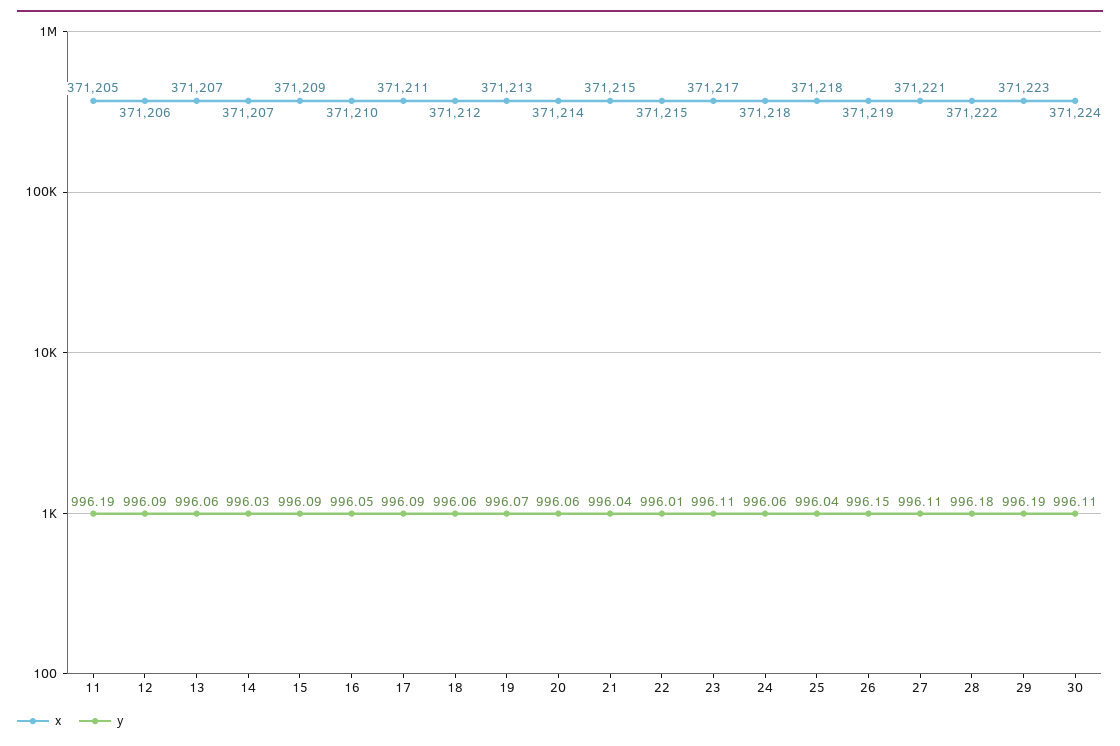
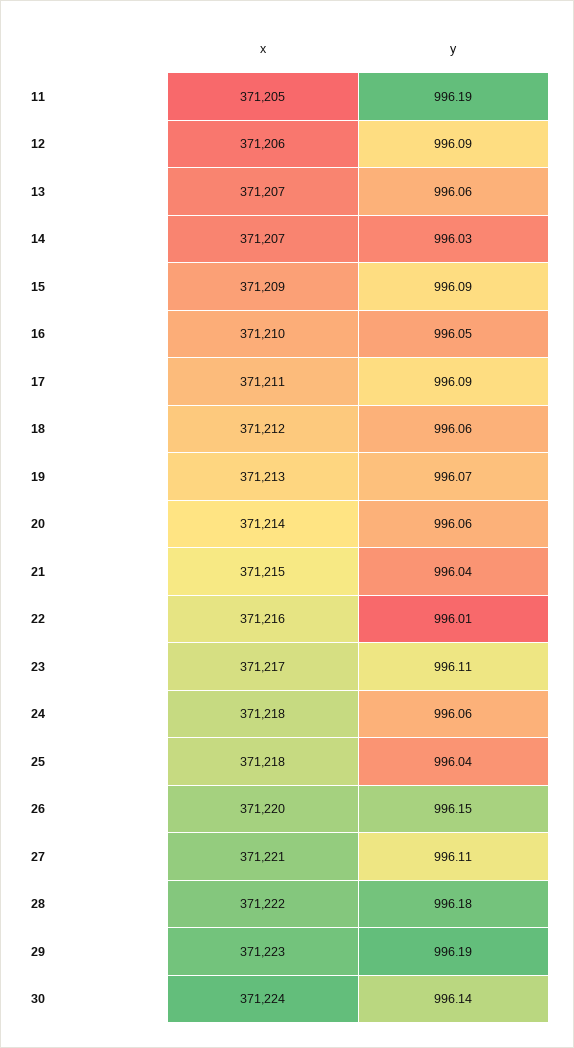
x, 22: 371215 -> 371216
x, 26: 371219 -> 371220
y, 30: 996.11 -> 996.14

